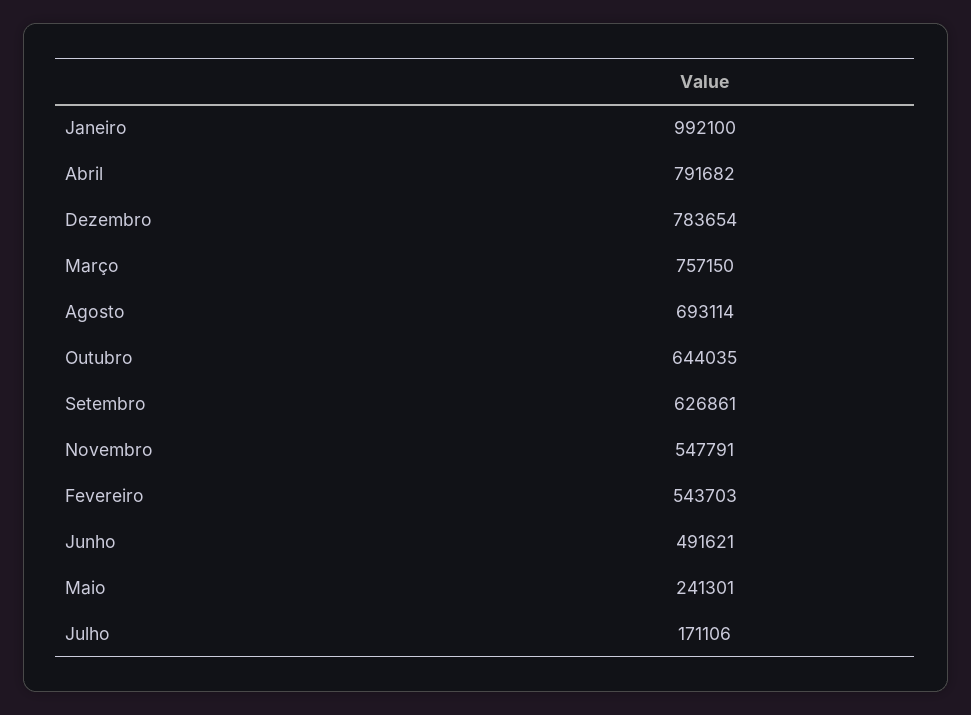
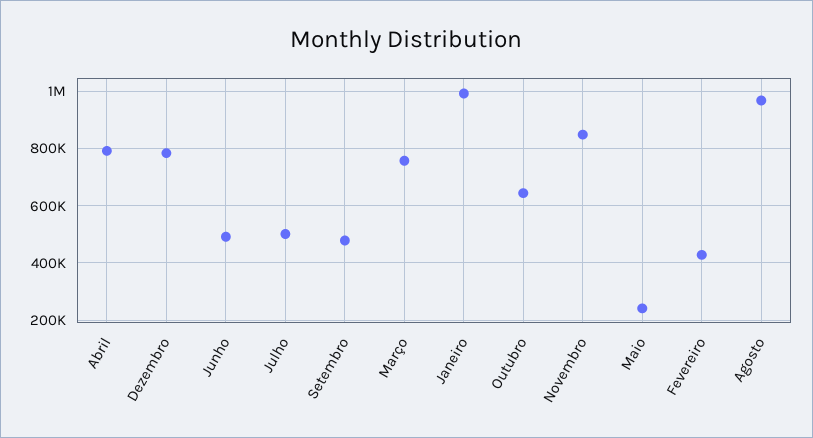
Agosto: 693114 -> 975000
Setembro: 626861 -> 475000
Novembro: 547791 -> 850000
Fevereiro: 543703 -> 425000
Julho: 171106 -> 500000

